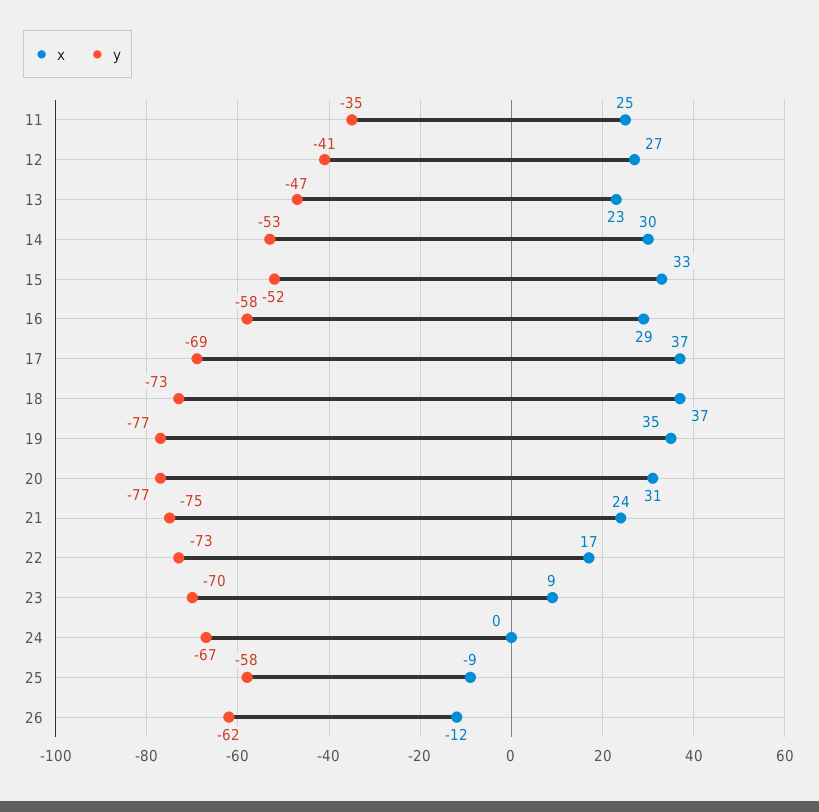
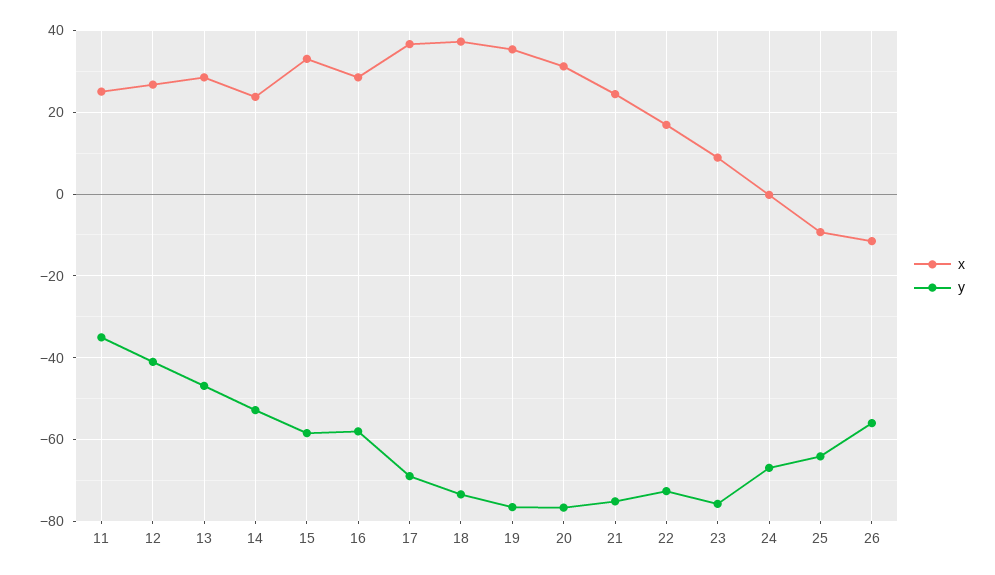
x, 13: 23 -> 28
x, 14: 30 -> 24
y, 15: -52 -> -58
y, 23: -70 -> -76
y, 25: -58 -> -64
y, 26: -62 -> -56

